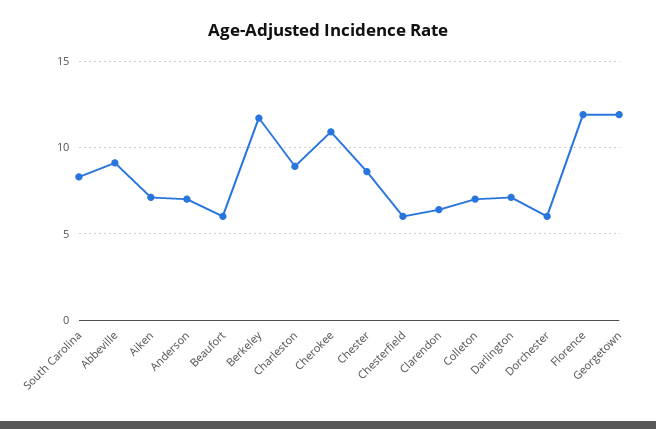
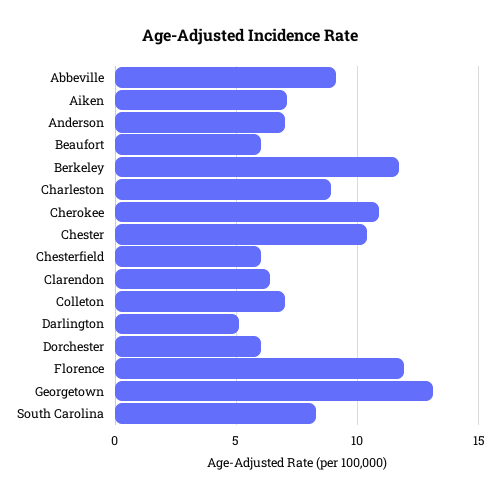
Chester: 8.5 -> 10.5
Darlington: 7 -> 5
Georgetown: 12 -> 13

